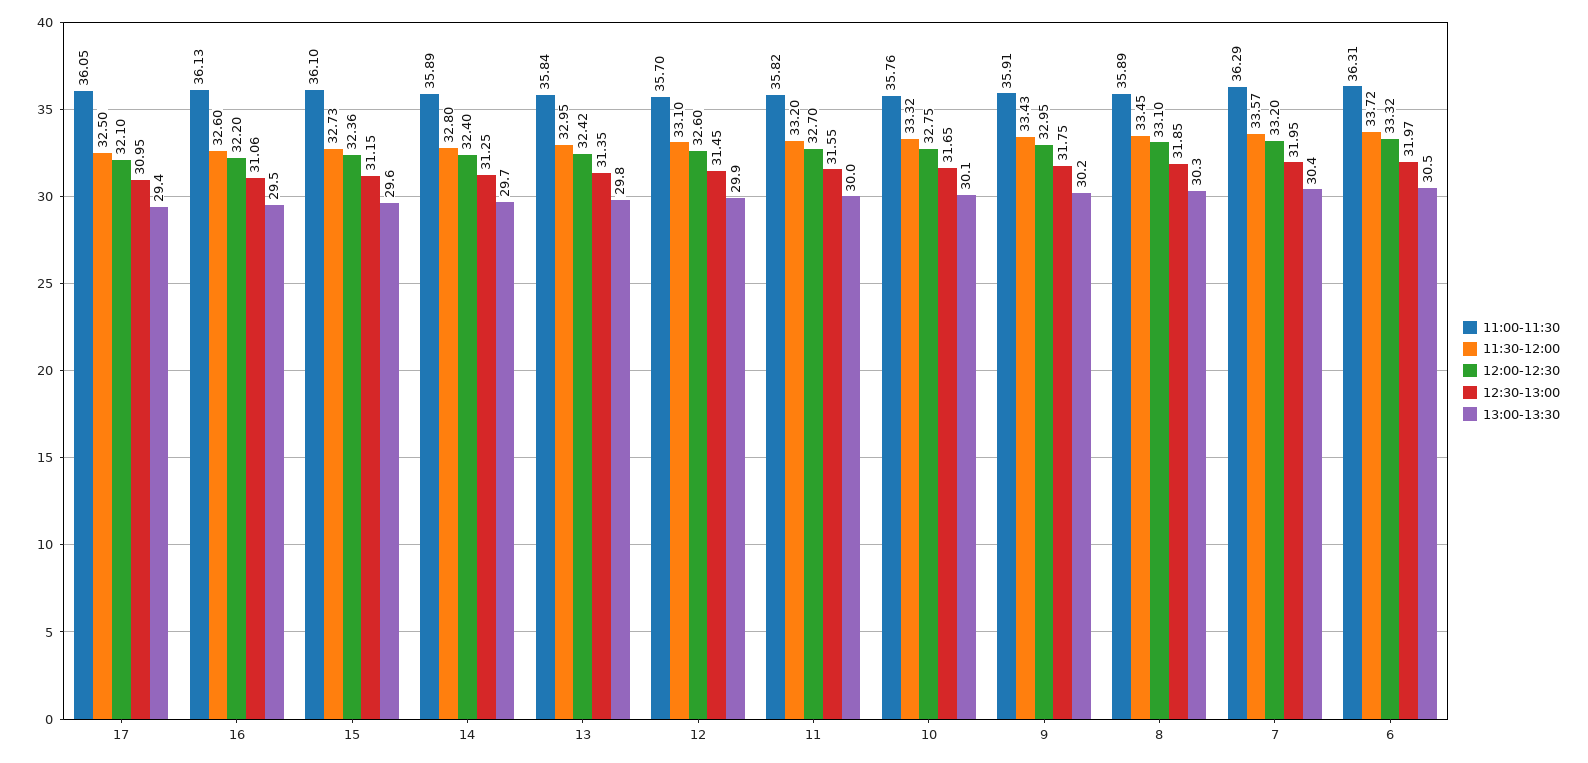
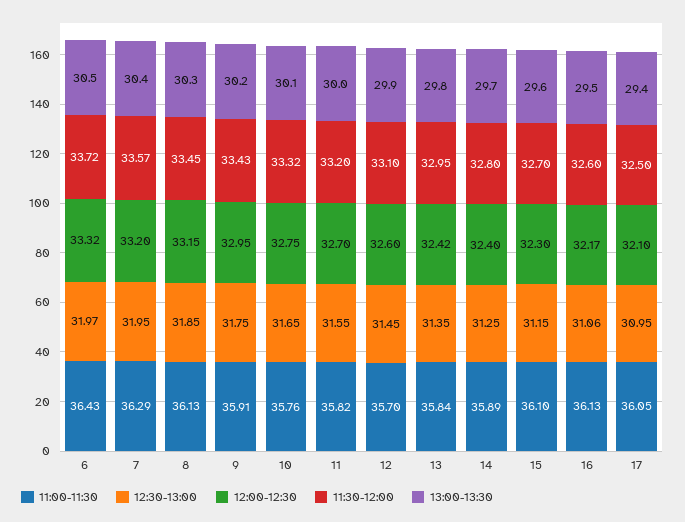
12:00-12:30, 16: 32.2 -> 32.17
11:30-12:00, 15: 32.73 -> 32.7
12:00-12:30, 15: 32.36 -> 32.3
11:00-11:30, 8: 35.89 -> 36.13
12:00-12:30, 8: 33.1 -> 33.15
11:00-11:30, 6: 36.31 -> 36.43

